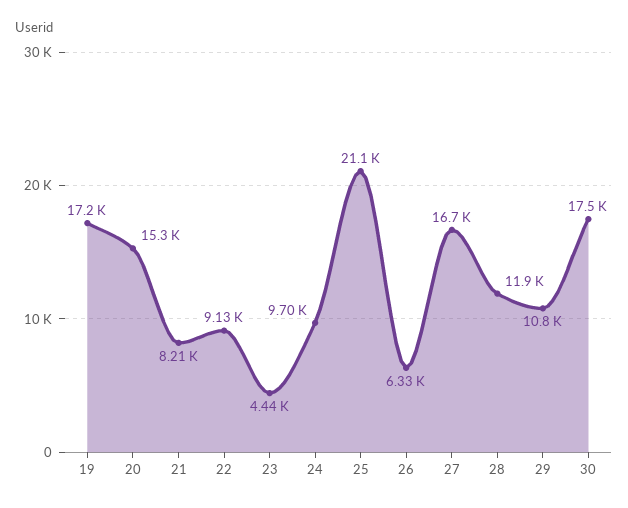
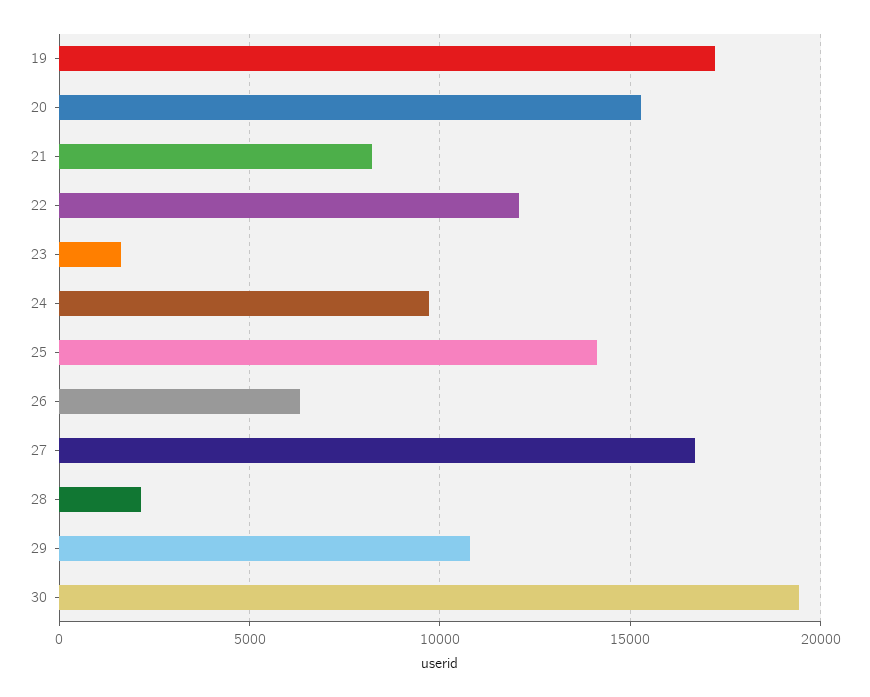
22: 9130 -> 12000
23: 4440 -> 1500
25: 21100 -> 14000
28: 11900 -> 2000
30: 17500 -> 19500

